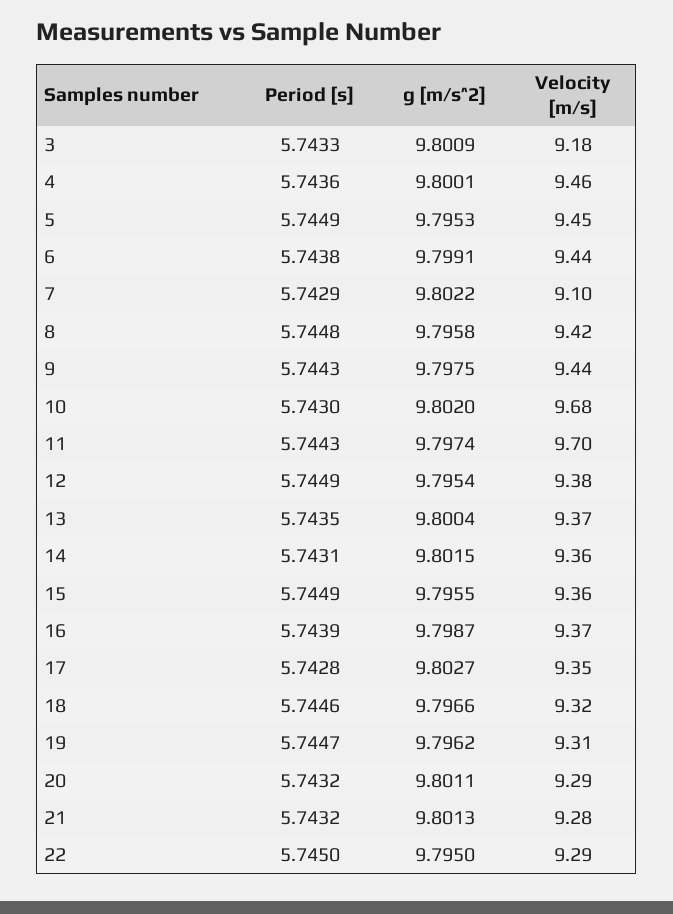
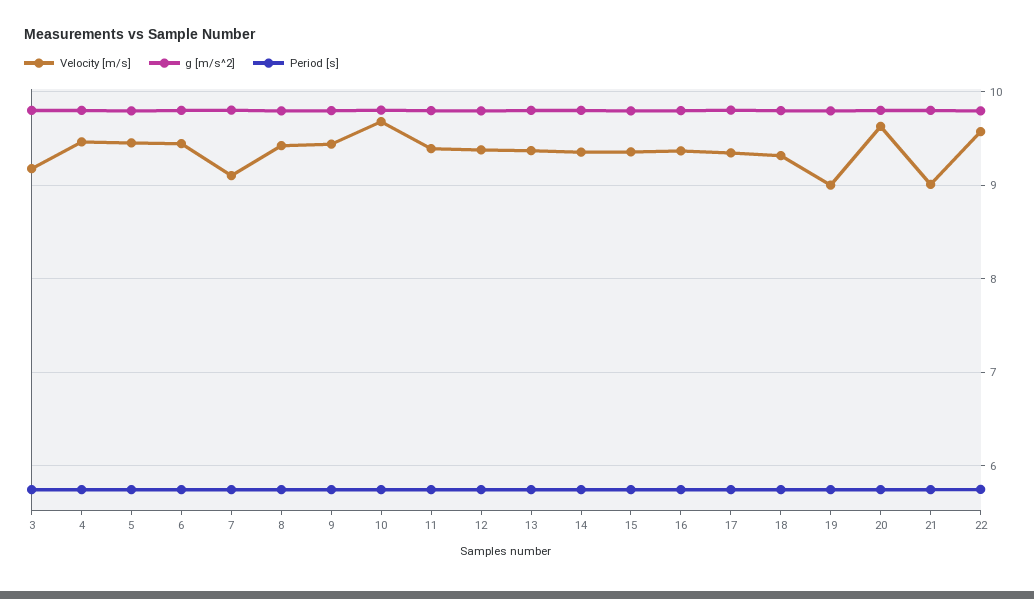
Velocity [m/s], 11: 9.7 -> 9.4
Velocity [m/s], 19: 9.31 -> 9
Velocity [m/s], 20: 9.29 -> 9.6
Velocity [m/s], 21: 9.28 -> 9
Velocity [m/s], 22: 9.29 -> 9.6

